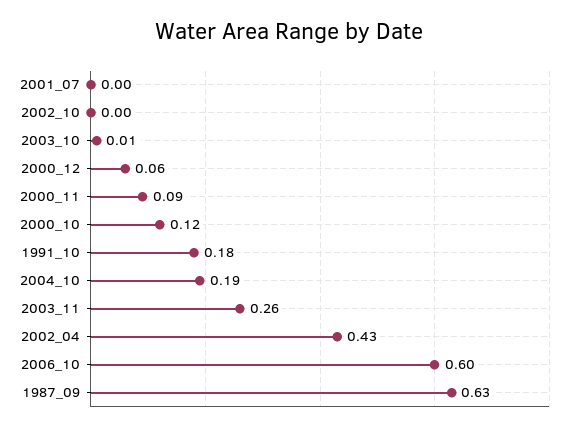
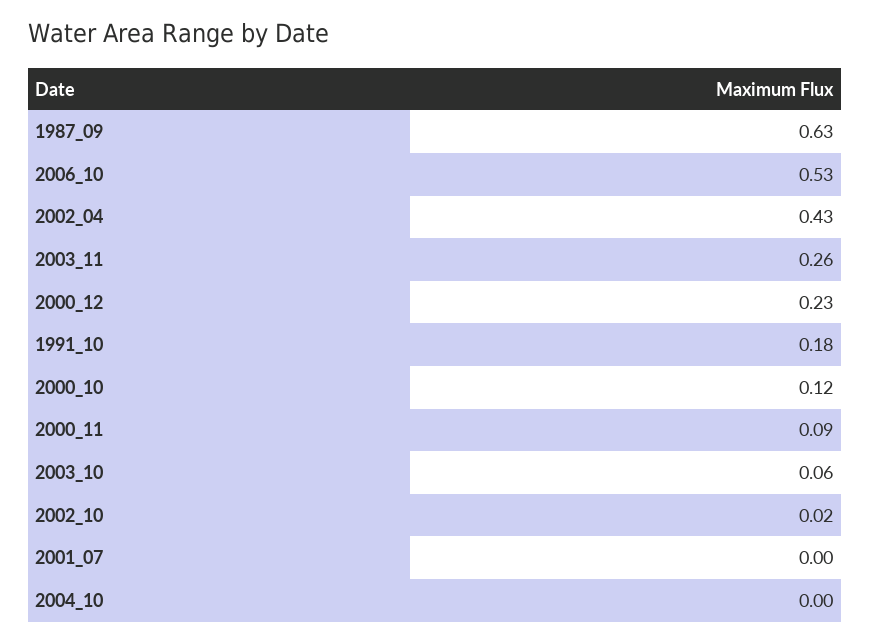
2002_10: 0 -> 0.02
2003_10: 0.01 -> 0.06
2000_12: 0.06 -> 0.23
2004_10: 0.19 -> 0
2006_10: 0.6 -> 0.53

